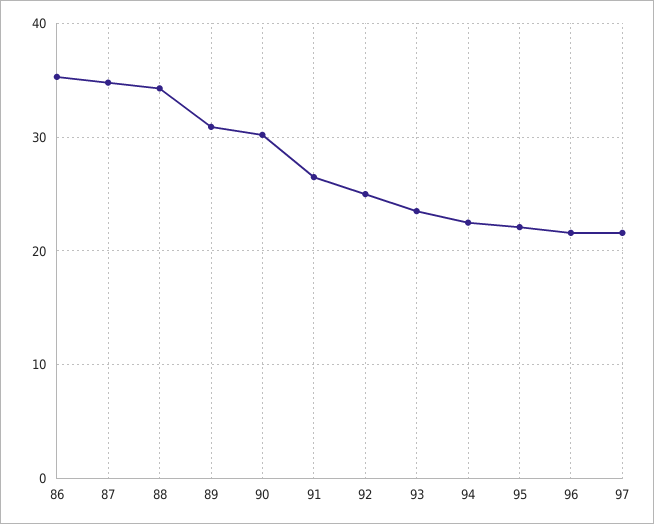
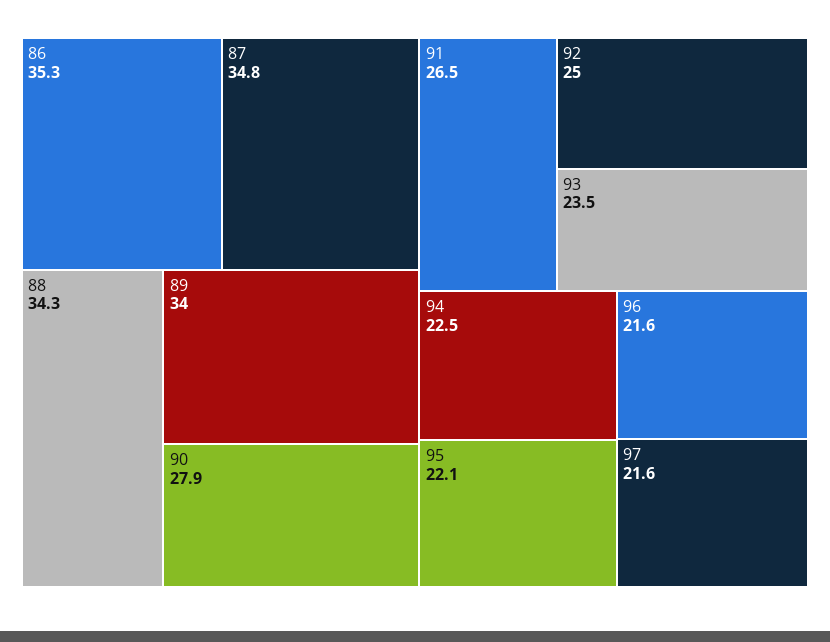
89: 31 -> 34
90: 30 -> 27.9

